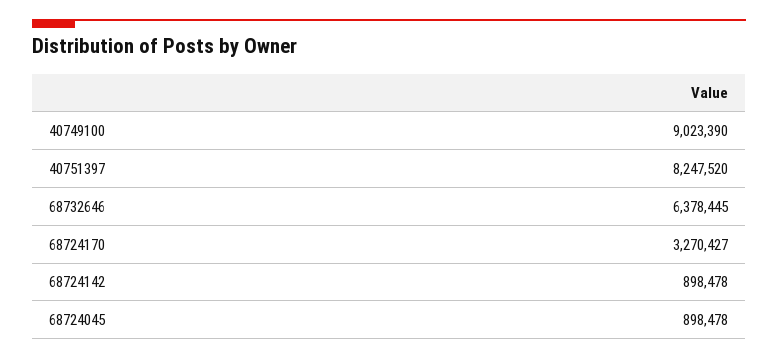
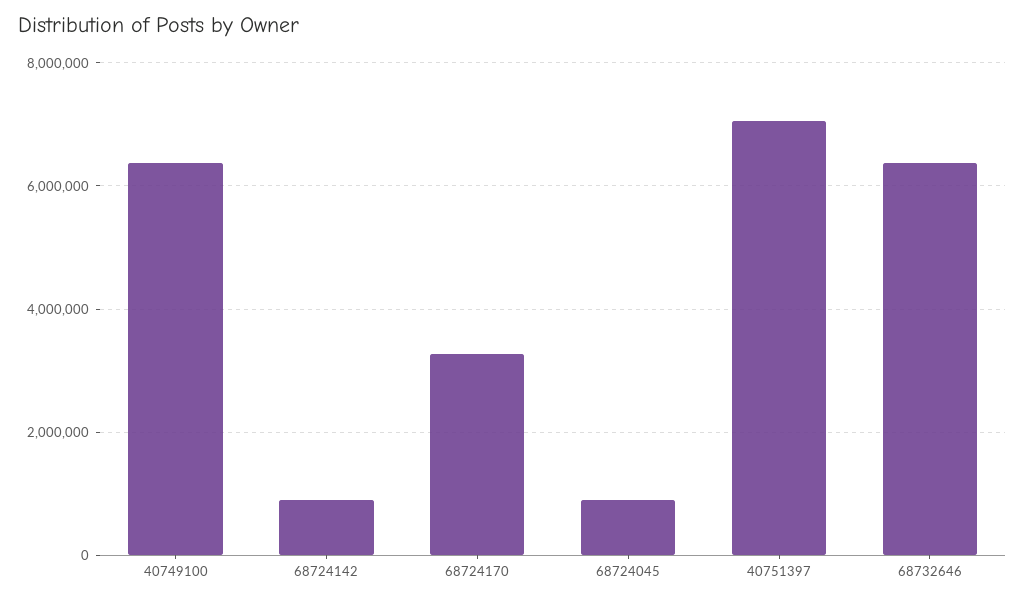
40749100: 9023390 -> 6400000
40751397: 8247520 -> 7000000

